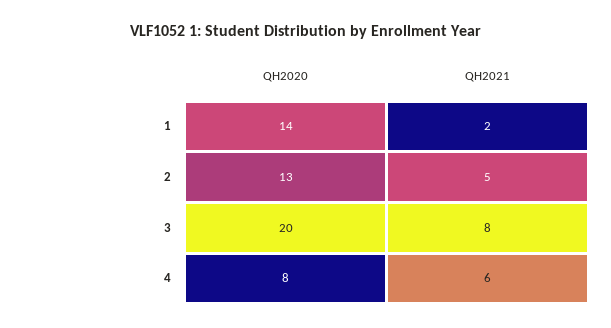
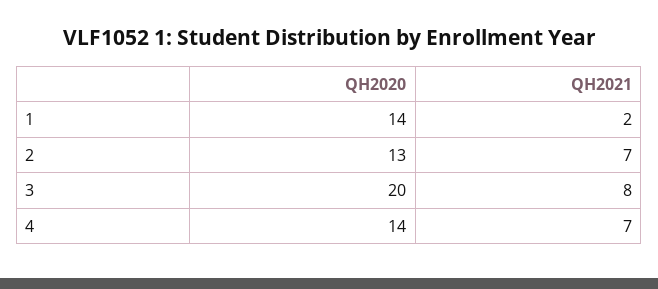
QH2021, 2: 5 -> 7
QH2020, 4: 8 -> 14
QH2021, 4: 6 -> 7

